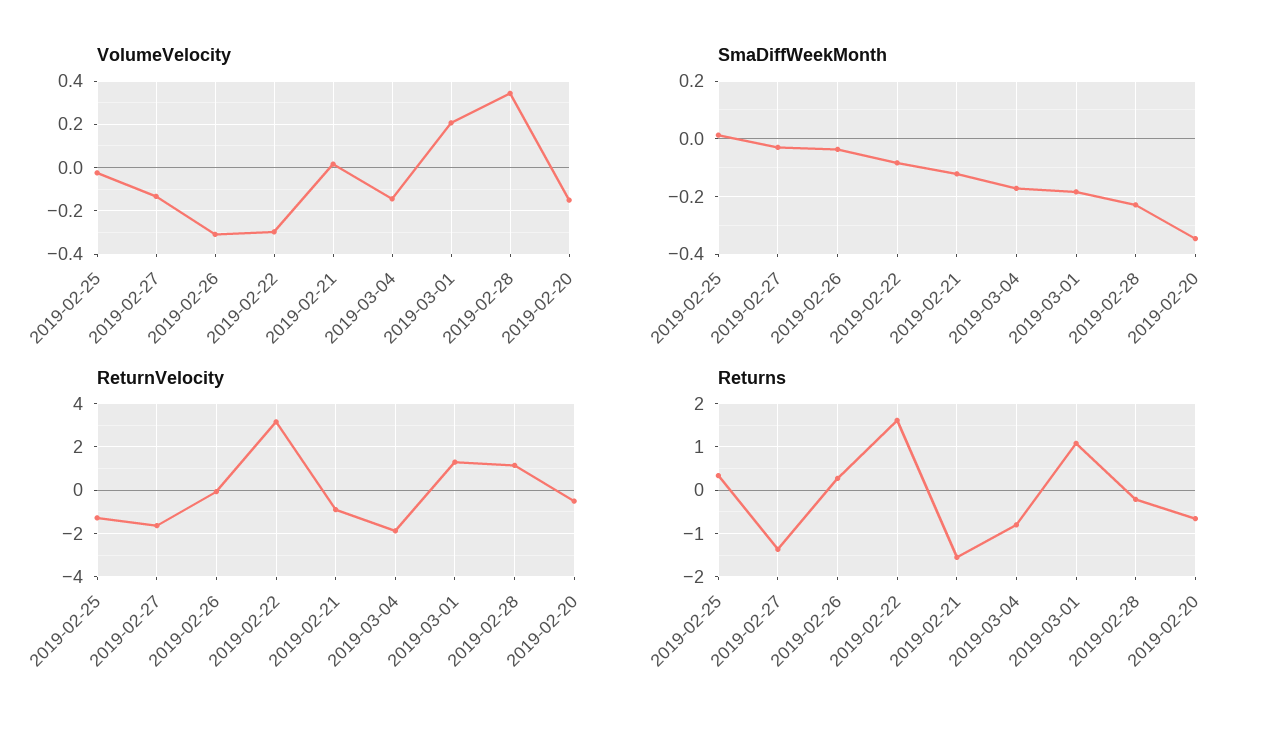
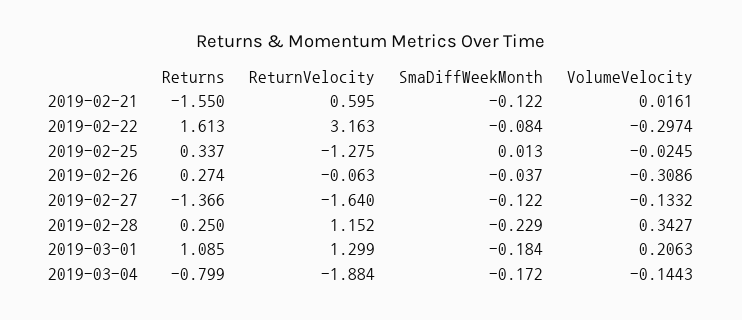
VolumeVelocity, 2019-02-20: -0.15 -> none
SmaDiffWeekMonth, 2019-02-27: -0.025 -> -0.122
SmaDiffWeekMonth, 2019-02-20: -0.35 -> none
ReturnVelocity, 2019-02-21: -1 -> 0.595
ReturnVelocity, 2019-02-20: -0.5 -> none
Returns, 2019-02-28: -0.2 -> 0.25
Returns, 2019-02-20: -0.6 -> none

